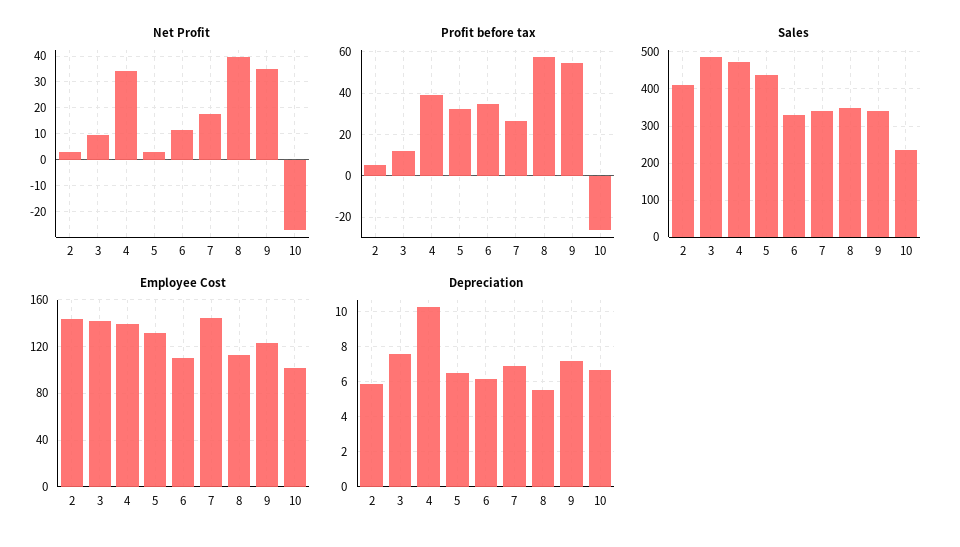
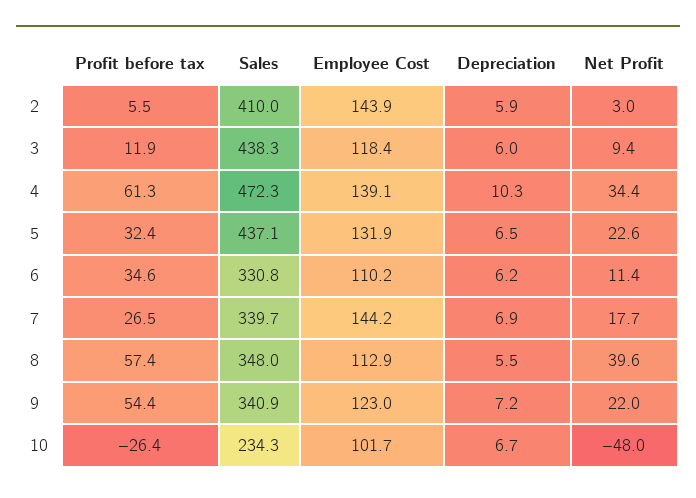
Net Profit, 5: 2.5 -> 22.6
Net Profit, 9: 35 -> 22
Net Profit, 10: -27.5 -> -48
Profit before tax, 4: 40 -> 61.3
Sales, 3: 480 -> 438.3
Employee Cost, 3: 140 -> 118.4
Depreciation, 3: 7.5 -> 6

